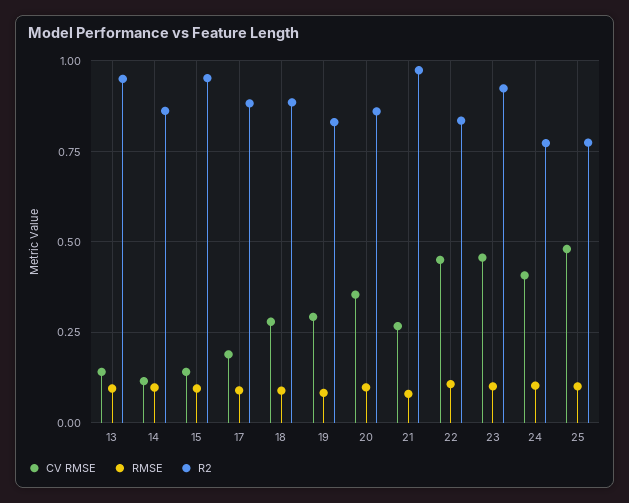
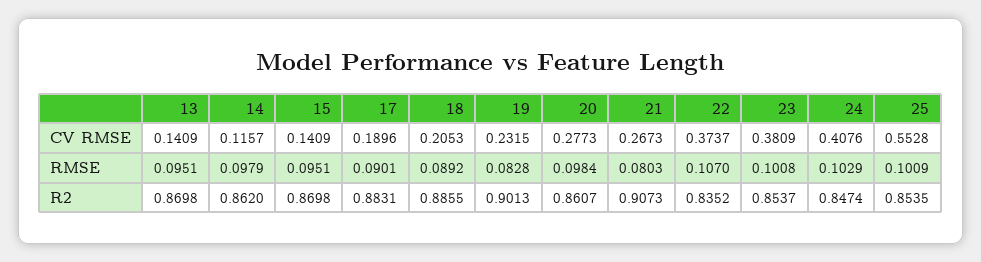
R2, 13: 0.95 -> 0.8698
R2, 15: 0.95 -> 0.8698
CV RMSE, 18: 0.275 -> 0.2053
CV RMSE, 19: 0.3 -> 0.2315
R2, 19: 0.825 -> 0.9013
CV RMSE, 20: 0.35 -> 0.2773
R2, 21: 0.975 -> 0.9073
CV RMSE, 22: 0.45 -> 0.3737
CV RMSE, 23: 0.45 -> 0.3809
R2, 23: 0.925 -> 0.8537
R2, 24: 0.775 -> 0.8474
CV RMSE, 25: 0.475 -> 0.5528
R2, 25: 0.775 -> 0.8535

